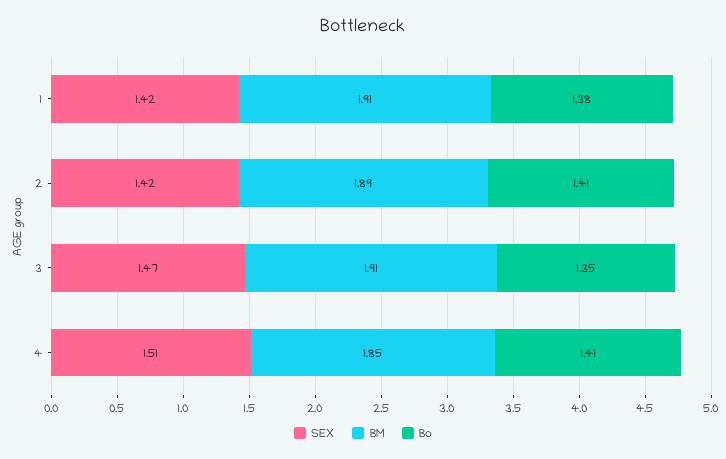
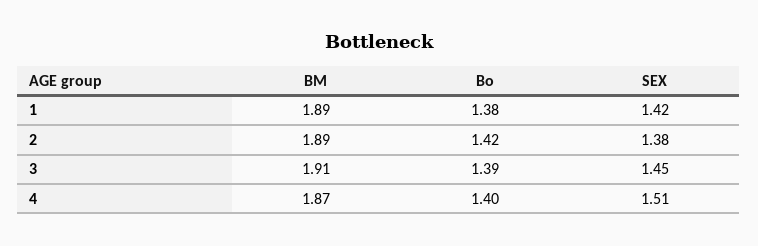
BM, 1: 1.91 -> 1.89
SEX, 2: 1.42 -> 1.38
Bo, 2: 1.41 -> 1.42
SEX, 3: 1.47 -> 1.45
Bo, 3: 1.35 -> 1.39
BM, 4: 1.85 -> 1.87
Bo, 4: 1.41 -> 1.4

